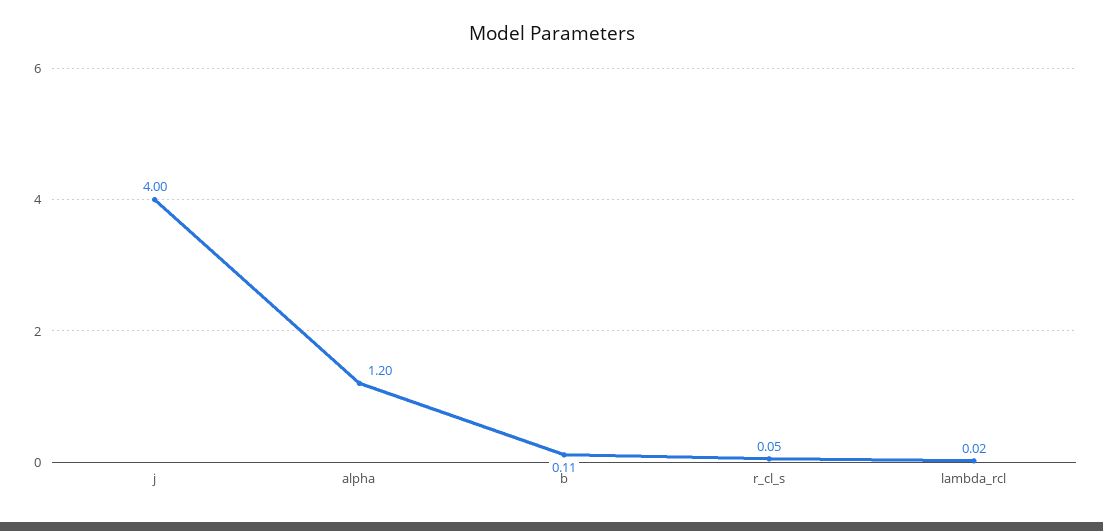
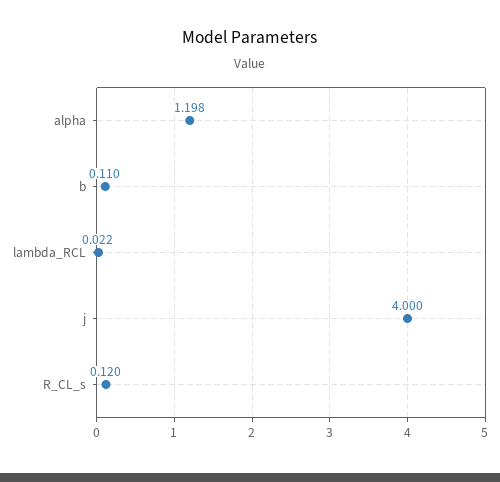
r_cl_s: 0.05 -> 0.12

